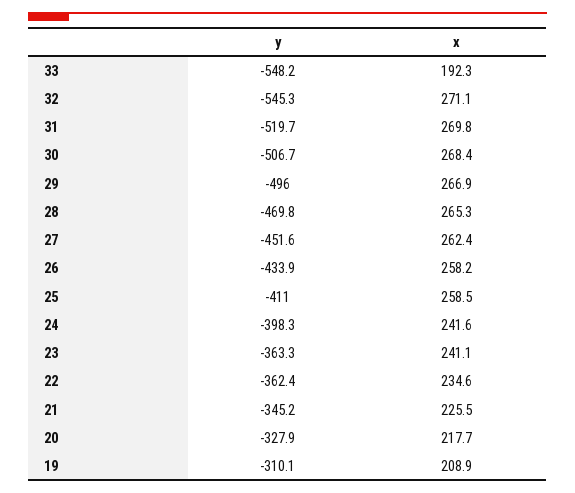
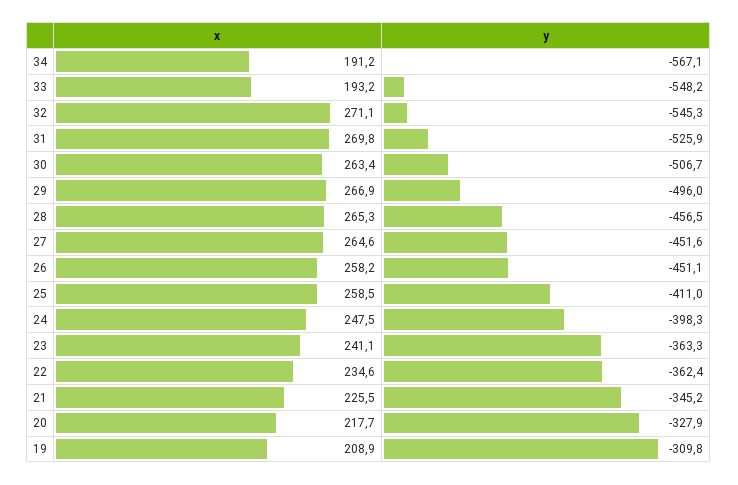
x, 33: 192.3 -> 193.2
y, 31: -519.7 -> -525.9
x, 30: 268.4 -> 263.4
y, 28: -469.8 -> -456.5
x, 27: 262.4 -> 264.6
y, 26: -433.9 -> -451.1
x, 24: 241.6 -> 247.5
y, 19: -310.1 -> -309.8
x, 34: none -> 191.2
y, 34: none -> -567.1

